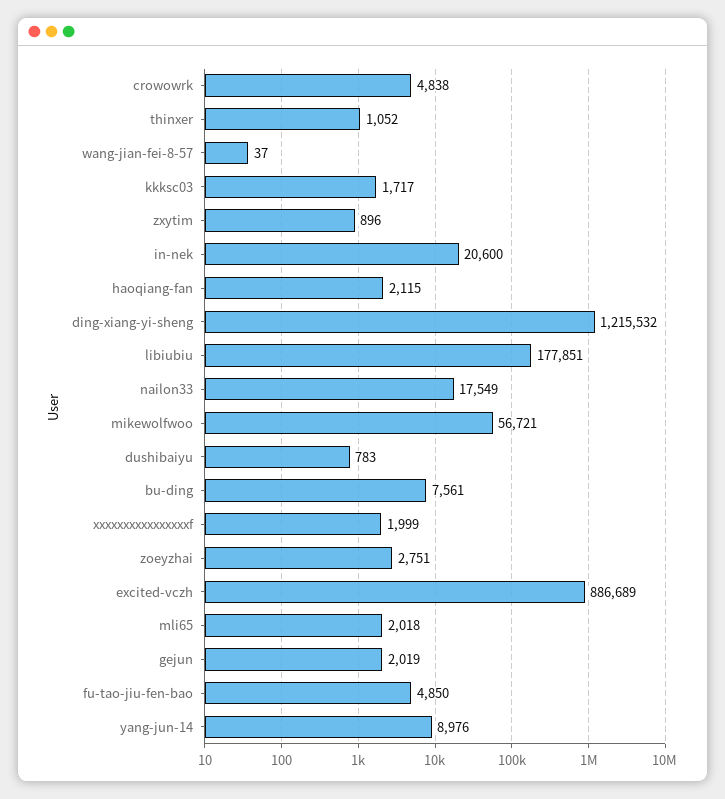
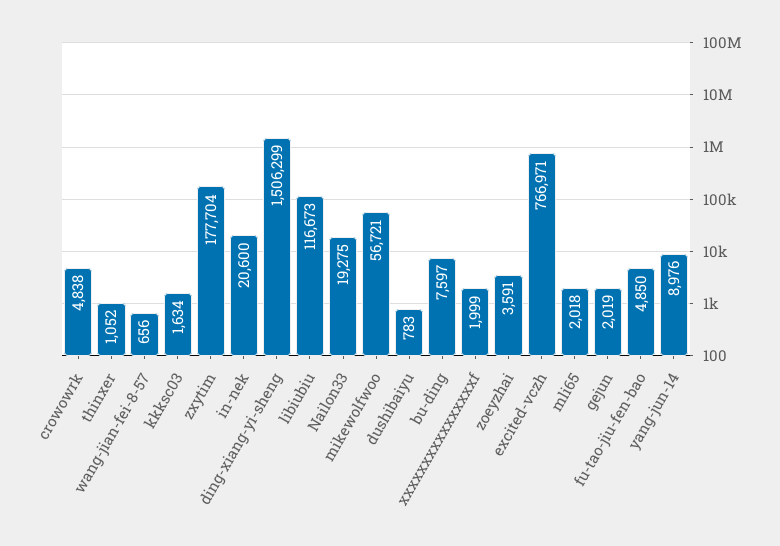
wang-jian-fei-8-57: 37 -> 656
kkksc03: 1717 -> 1634
zxytim: 896 -> 177704
haoqiang-fan: 2115 -> none
ding-xiang-yi-sheng: 1215532 -> 1506299
libiubiu: 177851 -> 116673
nailon33: 17549 -> 19275
bu-ding: 7561 -> 7597
zoeyzhai: 2751 -> 3591
excited-vczh: 886689 -> 766971

